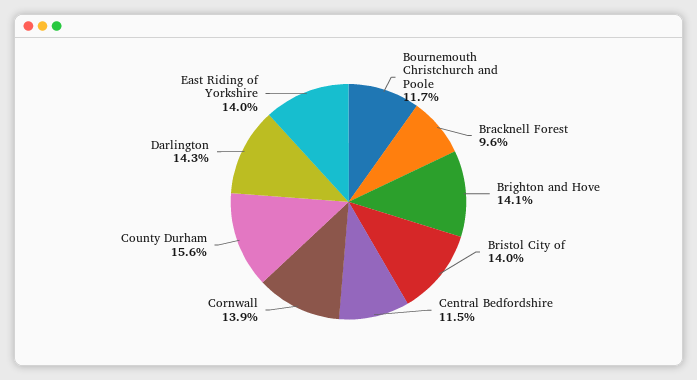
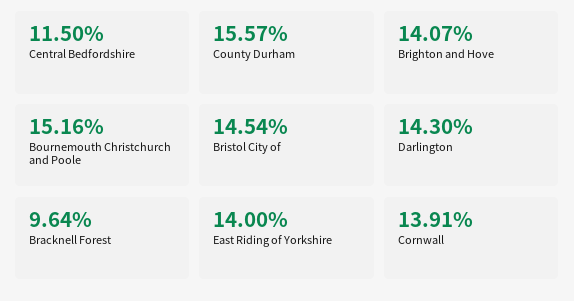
Bournemouth Christchurch and Poole: 11.7 -> 15.16
Bristol City of: 14 -> 14.54

